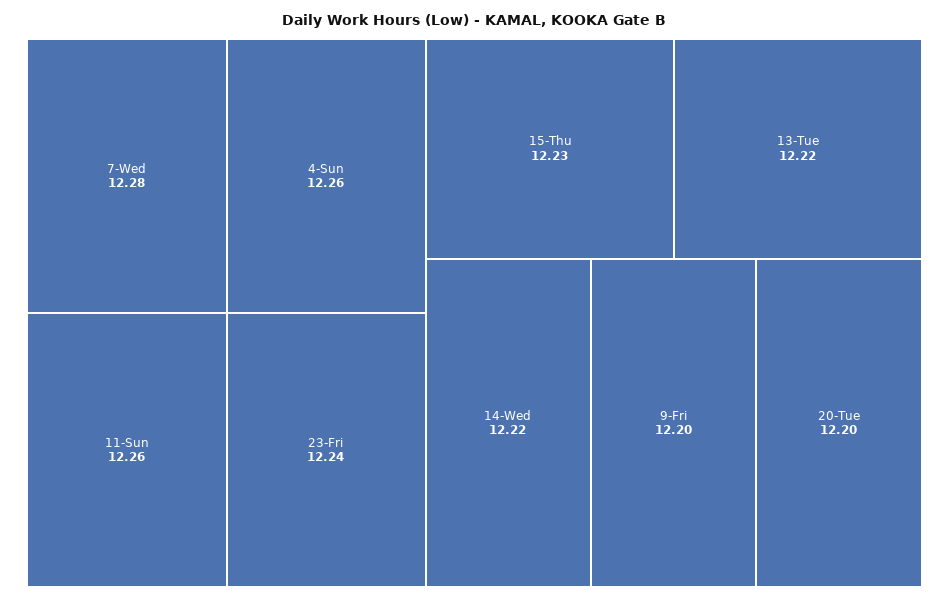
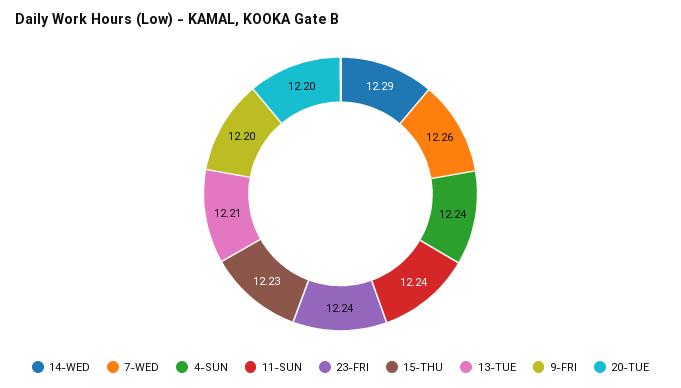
7-Wed: 12.28 -> 12.26
4-Sun: 12.26 -> 12.24
11-Sun: 12.26 -> 12.24
13-Tue: 12.22 -> 12.21
14-Wed: 12.22 -> 12.29

